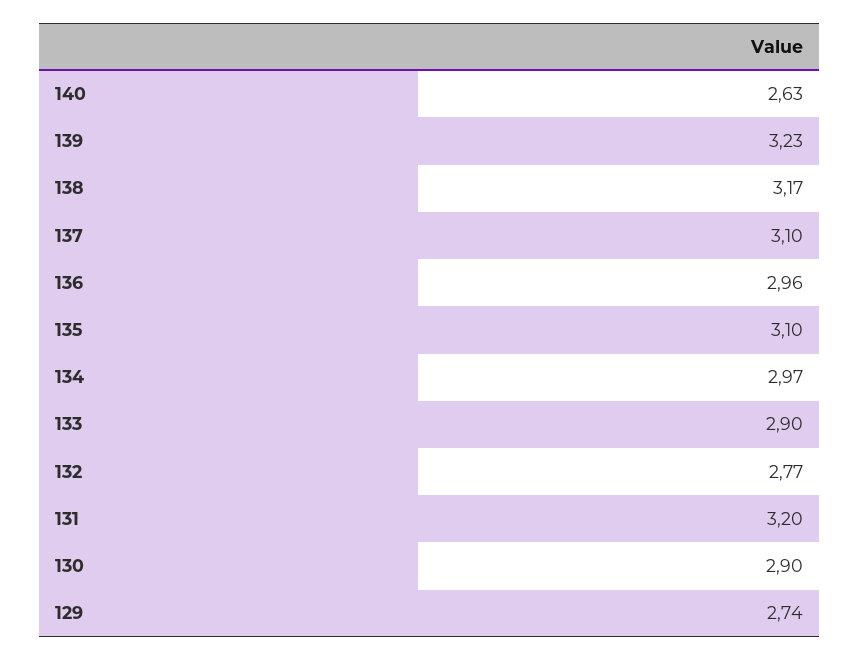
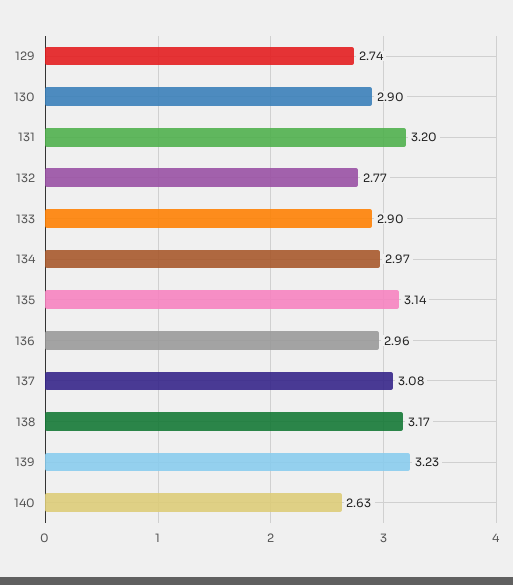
137: 3.1 -> 3.08
135: 3.1 -> 3.14

